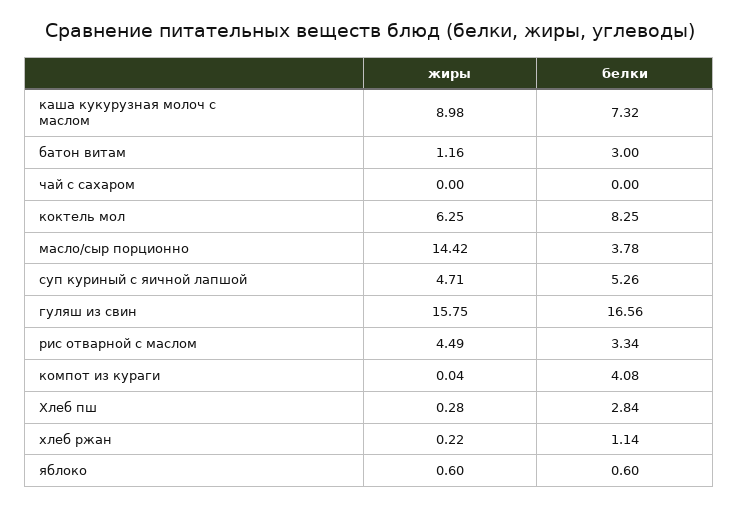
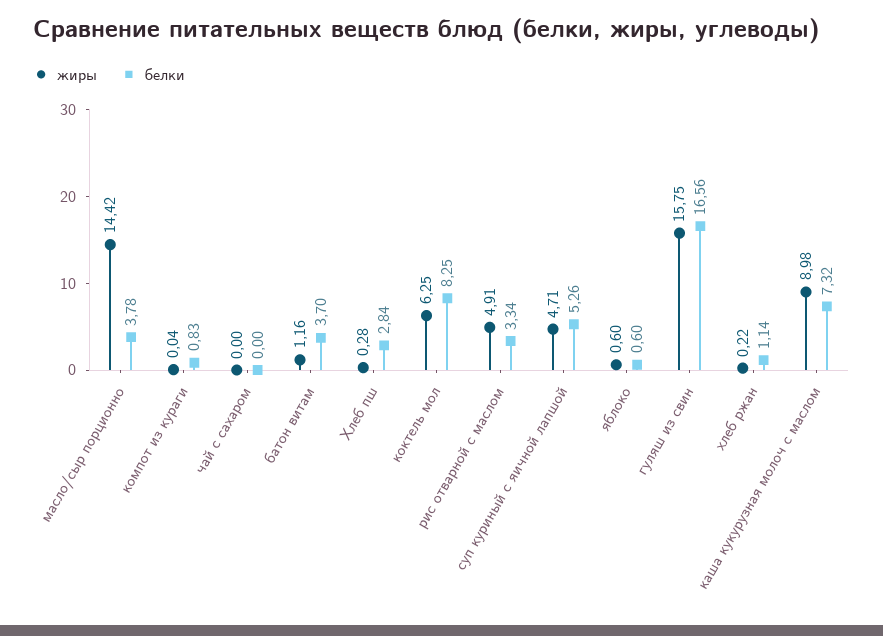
белки, батон витам: 3 -> 3.7
жиры, рис отварной с маслом: 4.49 -> 4.91
белки, компот из кураги: 4.08 -> 0.83

